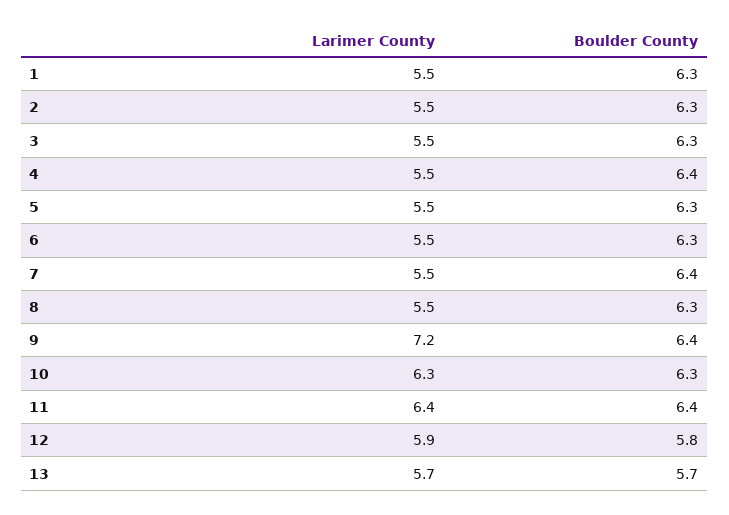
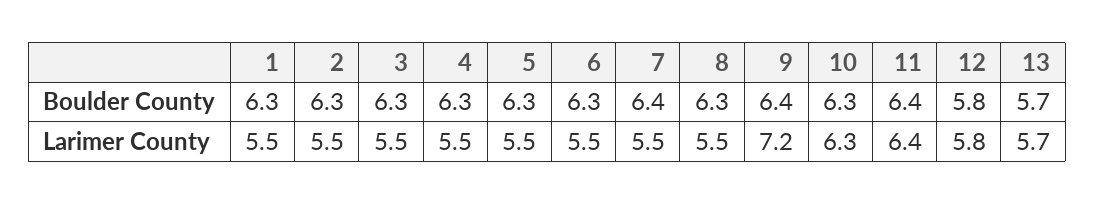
Boulder County, 4: 6.4 -> 6.3
Larimer County, 12: 5.9 -> 5.8

